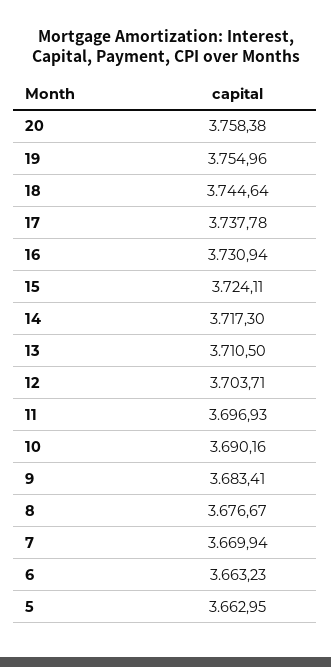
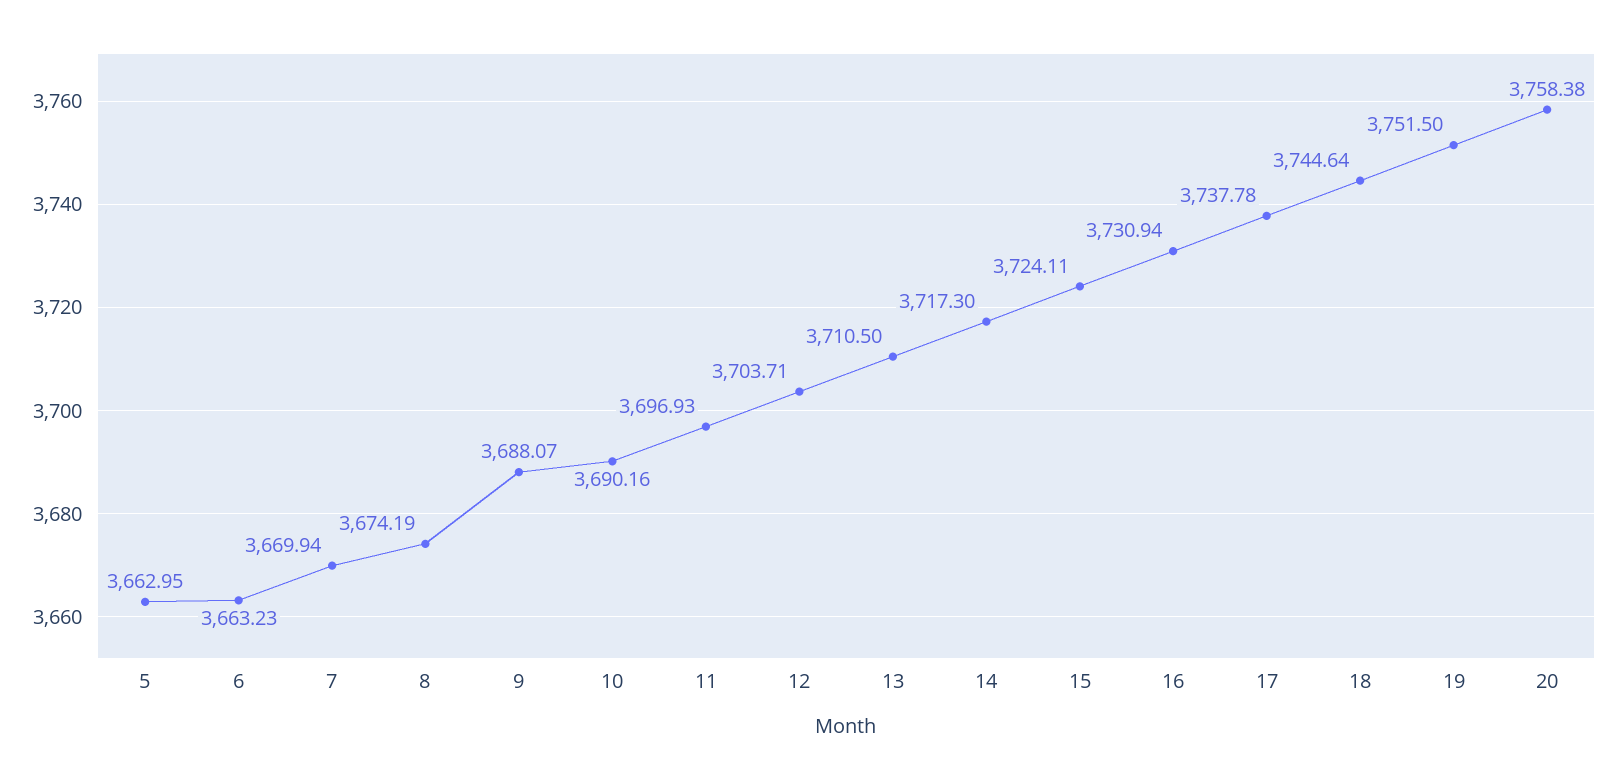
19: 3754.96 -> 3751.5
9: 3683.41 -> 3688.07
8: 3676.67 -> 3674.19

